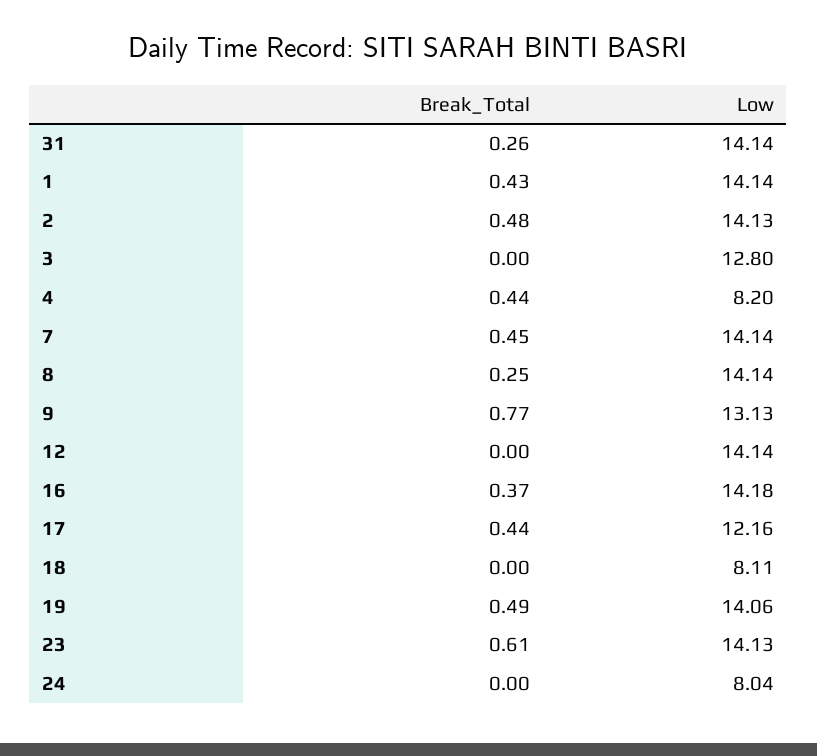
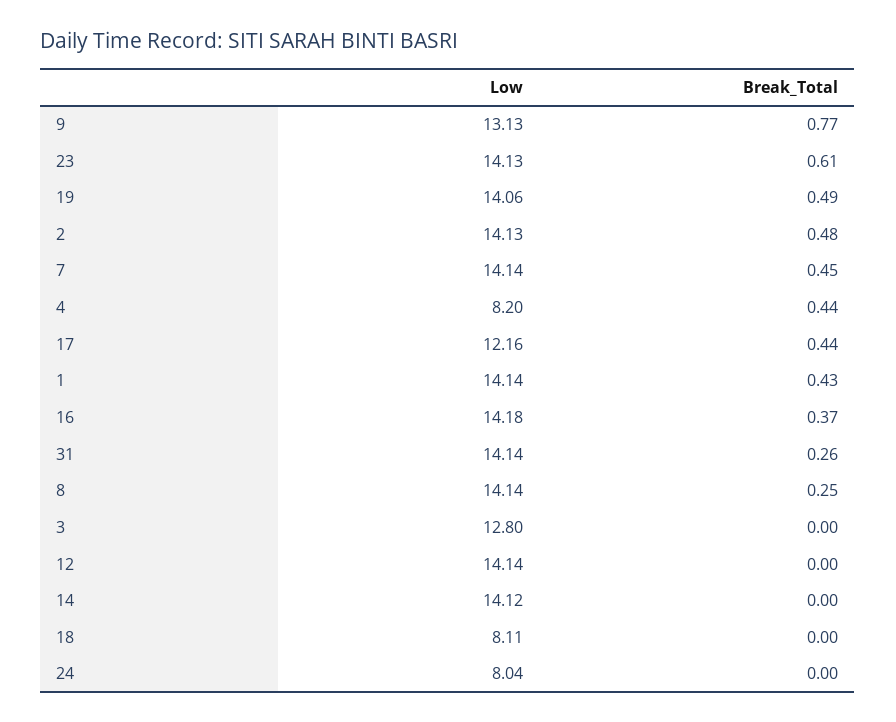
Low, 14: none -> 14.12
Break_Total, 14: none -> 0

